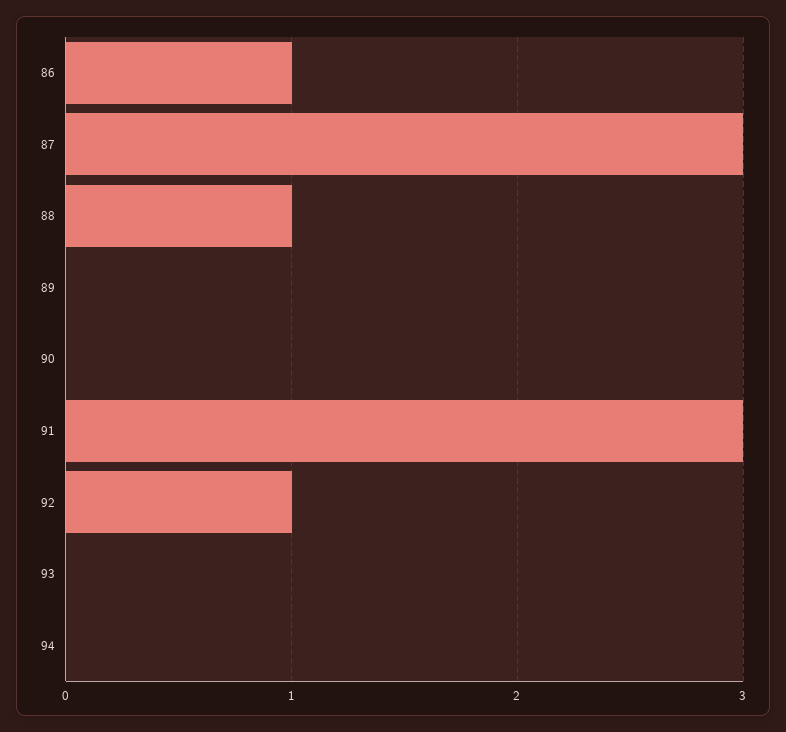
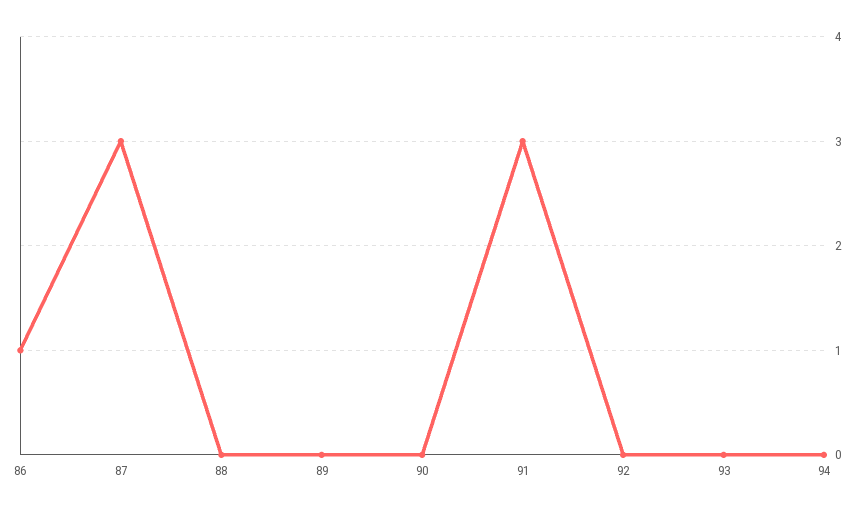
88: 1 -> 0
92: 1 -> 0

